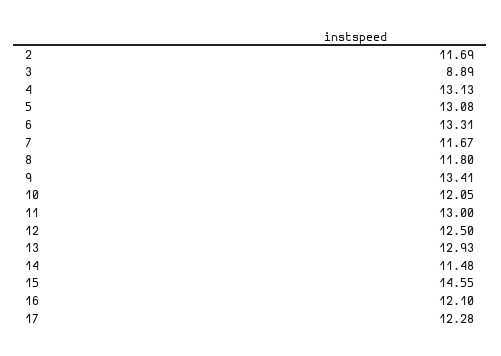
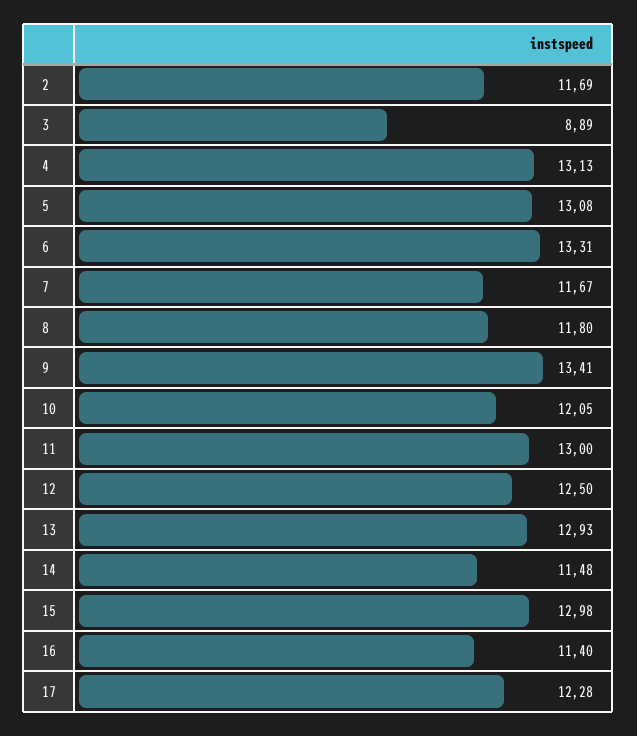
15: 14.55 -> 12.98
16: 12.1 -> 11.4

